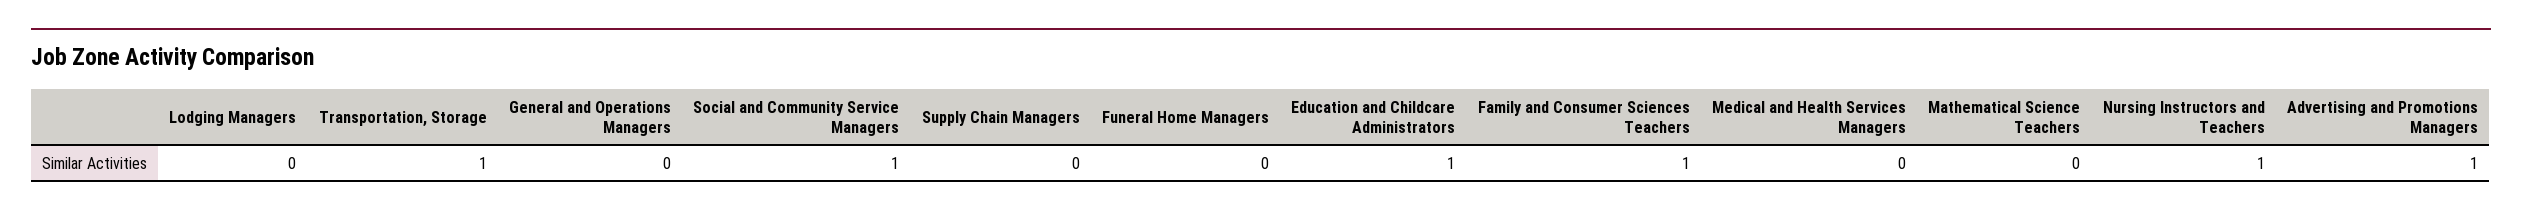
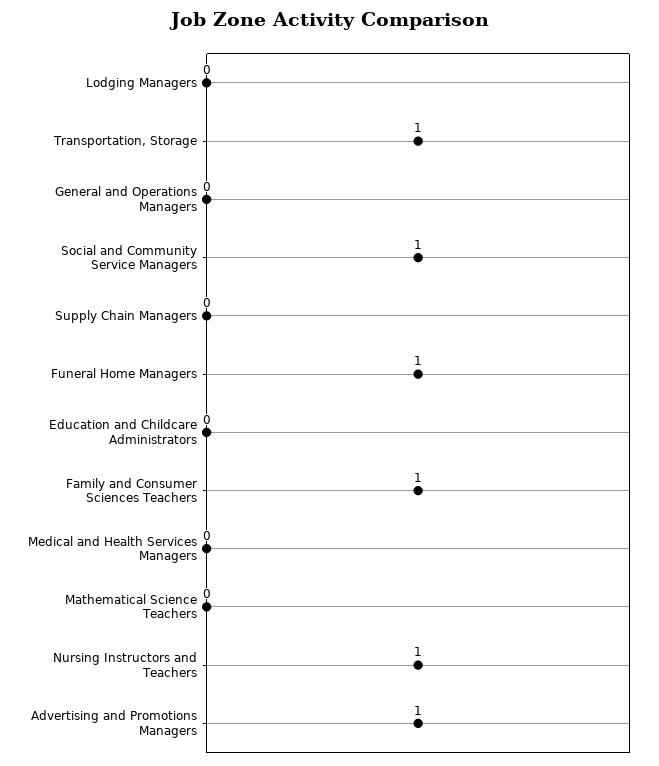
Funeral Home Managers: 0 -> 1
Education and Childcare Administrators: 1 -> 0

